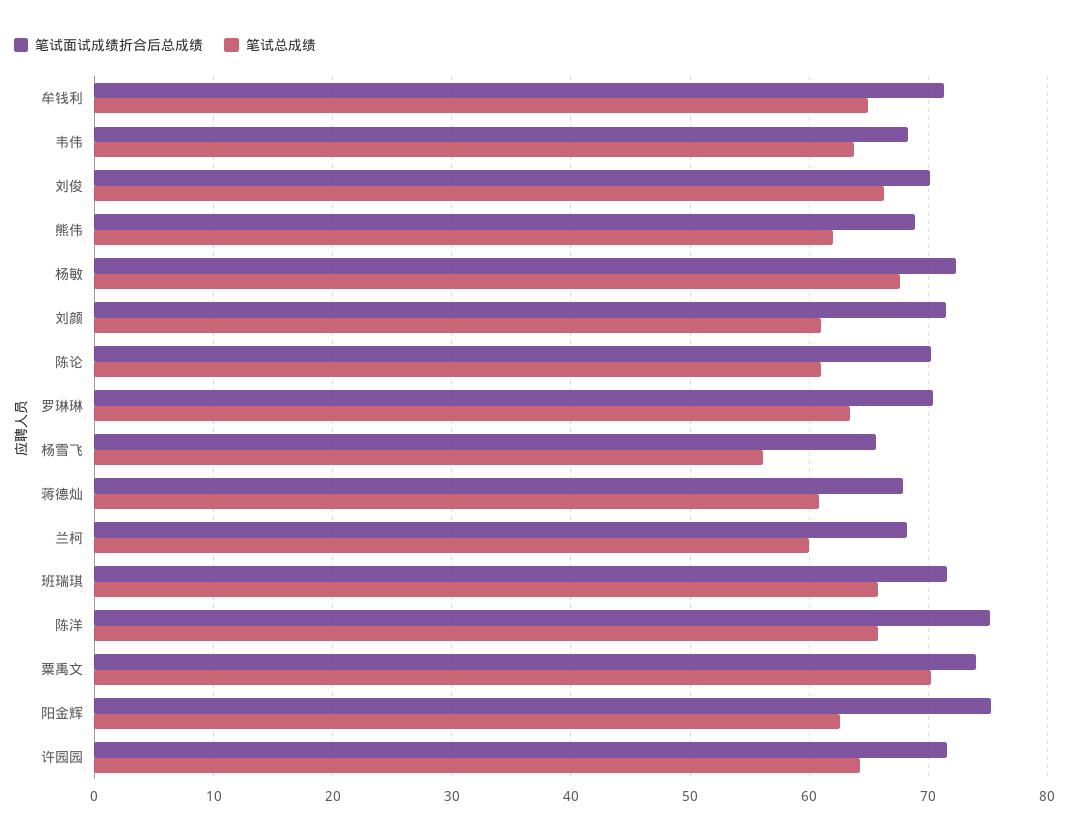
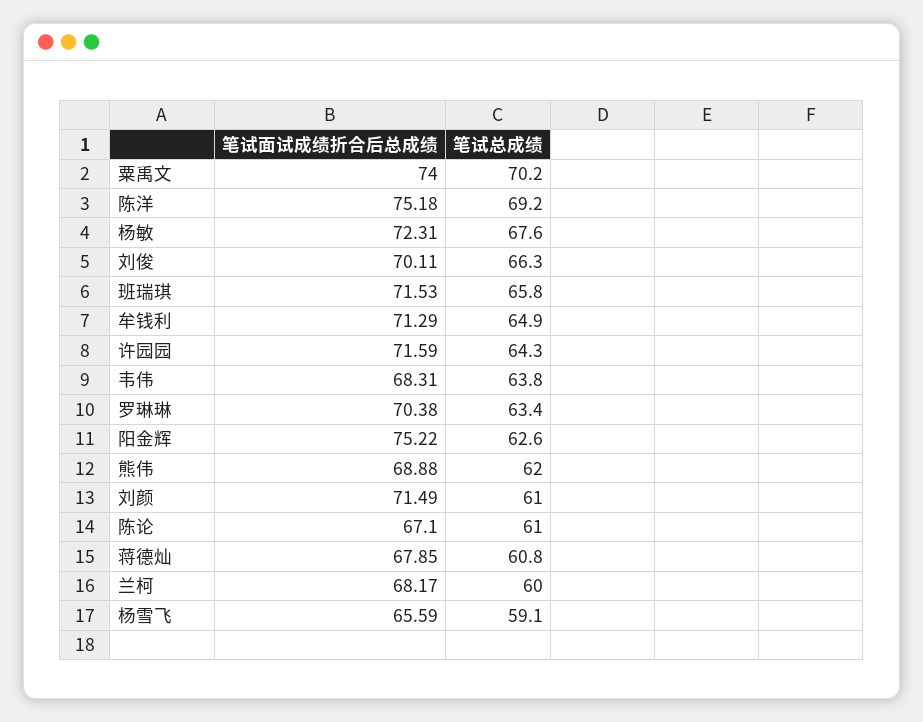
笔试面试成绩折合后总成绩, 陈论: 70 -> 67.1
笔试总成绩, 杨雪飞: 56 -> 59.1
笔试总成绩, 陈洋: 66 -> 69.2

